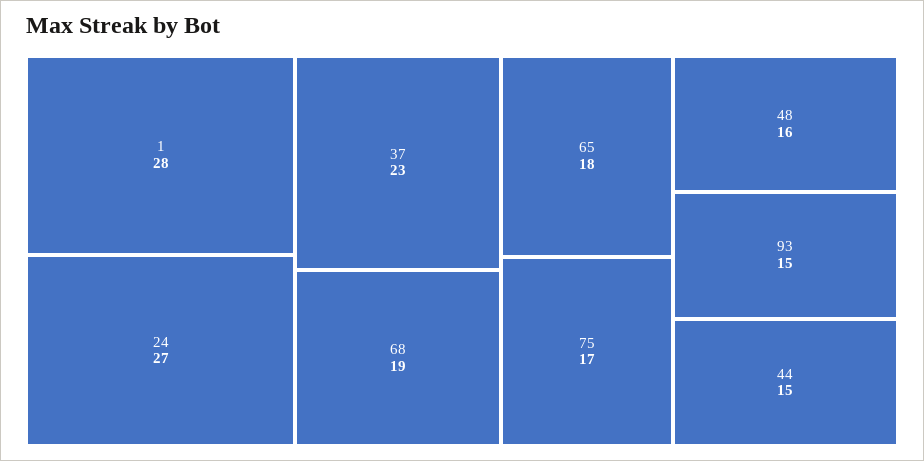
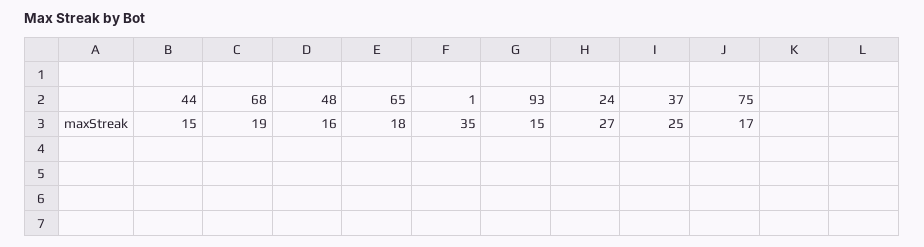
1: 28 -> 35
37: 23 -> 25

